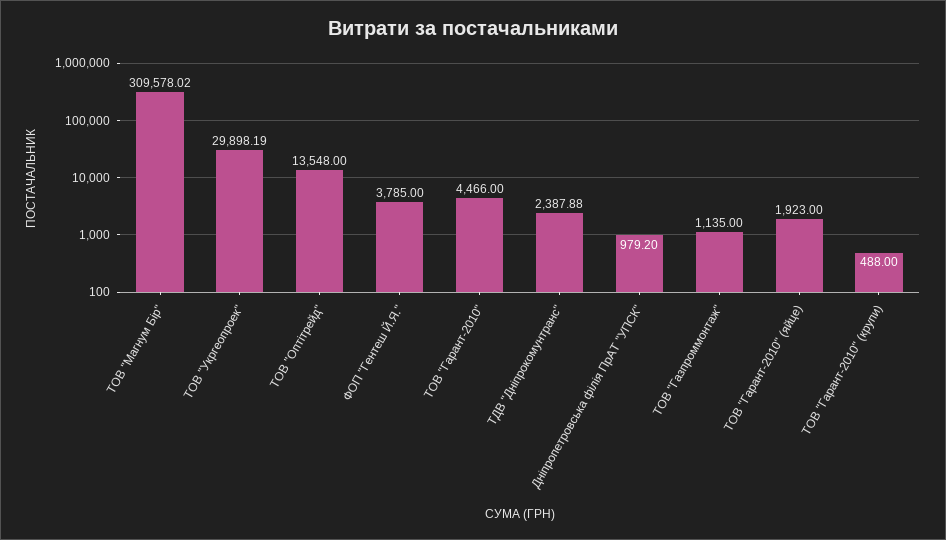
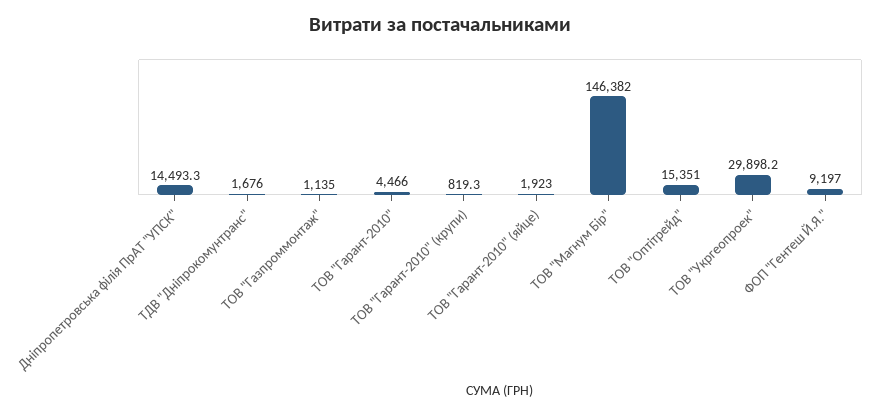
ТОВ "Магнум Бір": 309578.02 -> 146382
ТОВ "Оптітрейд": 13548 -> 15351
ФОП "Гентеш Й.Я.": 3785 -> 9197
ТДВ "Дніпрокомунтранс": 2387.88 -> 1676
Дніпропетровська філія ПрАТ "УПСК": 979.2 -> 14493.3
ТОВ "Гарант-2010" (крупи): 488 -> 819.3

